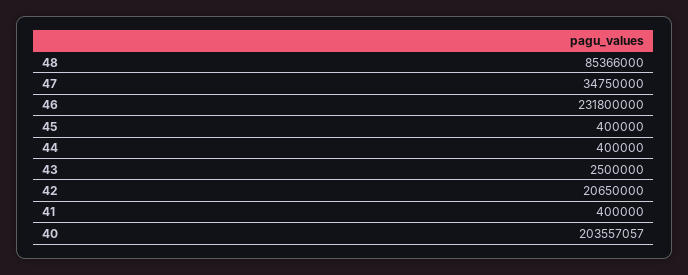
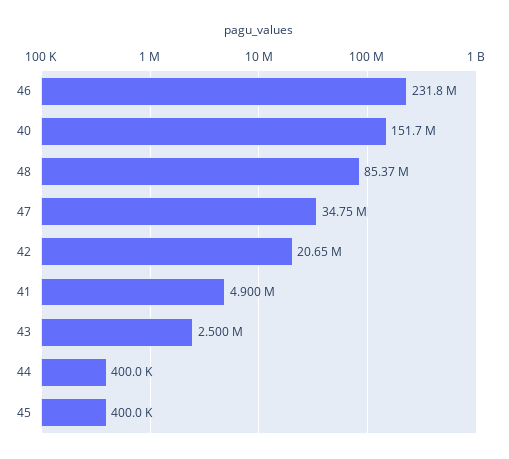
41: 400000 -> 4900000
40: 203557057 -> 151700000

